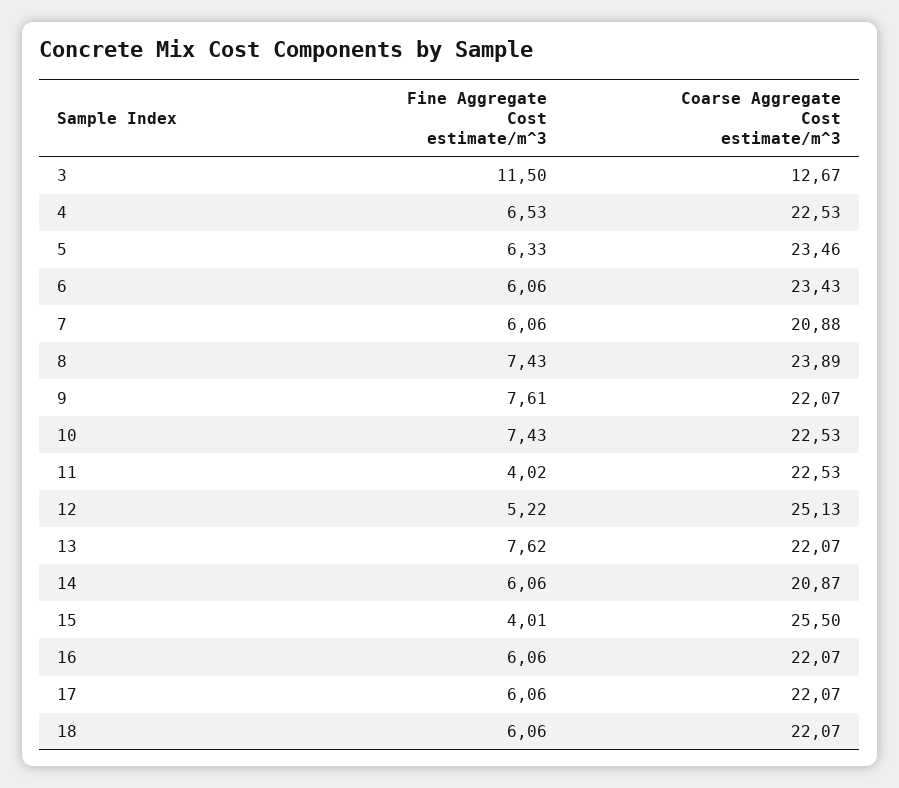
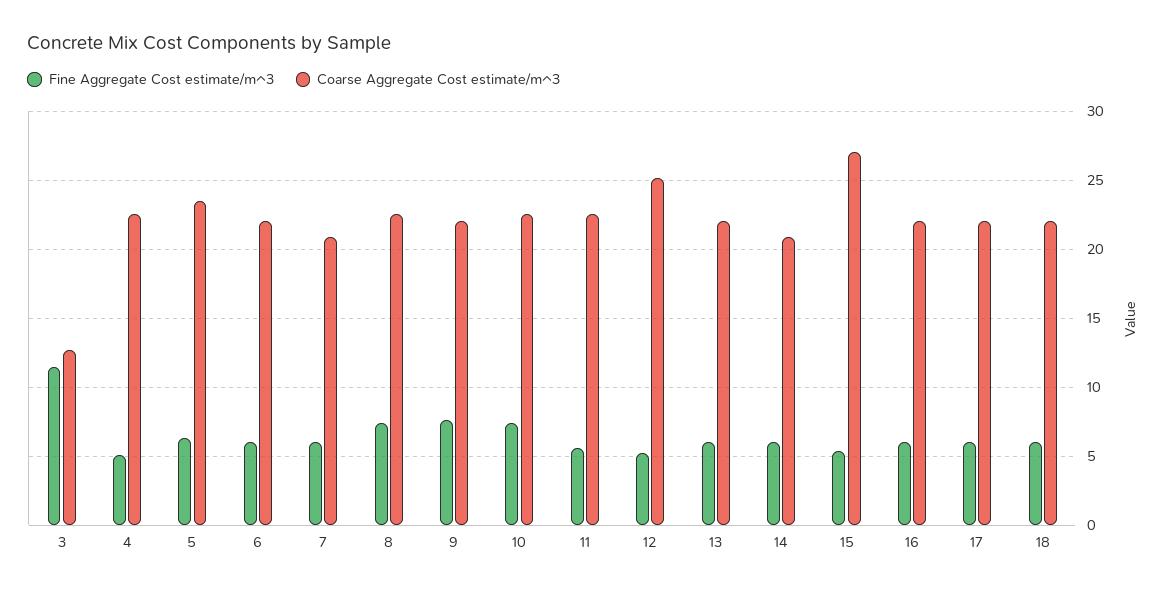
Fine Aggregate Cost estimate/m^3, 4: 6.53 -> 5
Coarse Aggregate Cost estimate/m^3, 6: 23.43 -> 22
Coarse Aggregate Cost estimate/m^3, 8: 23.89 -> 22.5
Fine Aggregate Cost estimate/m^3, 11: 4.02 -> 5.5
Fine Aggregate Cost estimate/m^3, 13: 7.62 -> 6
Fine Aggregate Cost estimate/m^3, 15: 4.01 -> 5.5
Coarse Aggregate Cost estimate/m^3, 15: 25.5 -> 27

